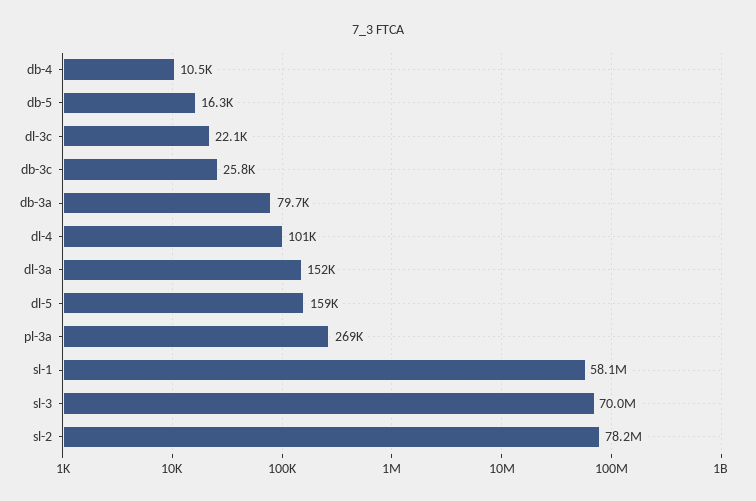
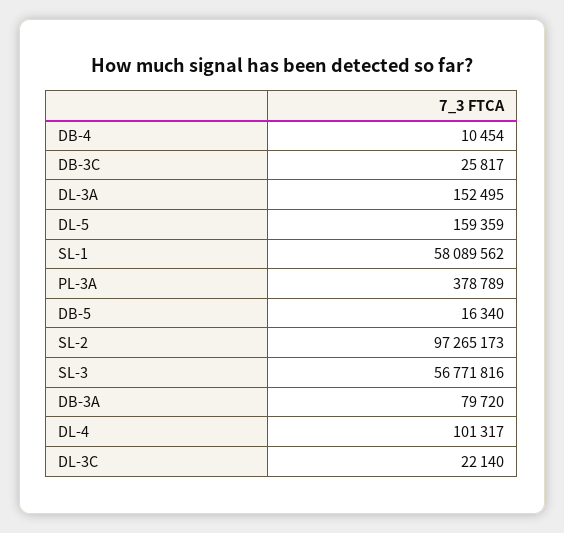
pl-3a: 269000 -> 378789
sl-3: 70000000 -> 56771816
sl-2: 78200000 -> 97265173

